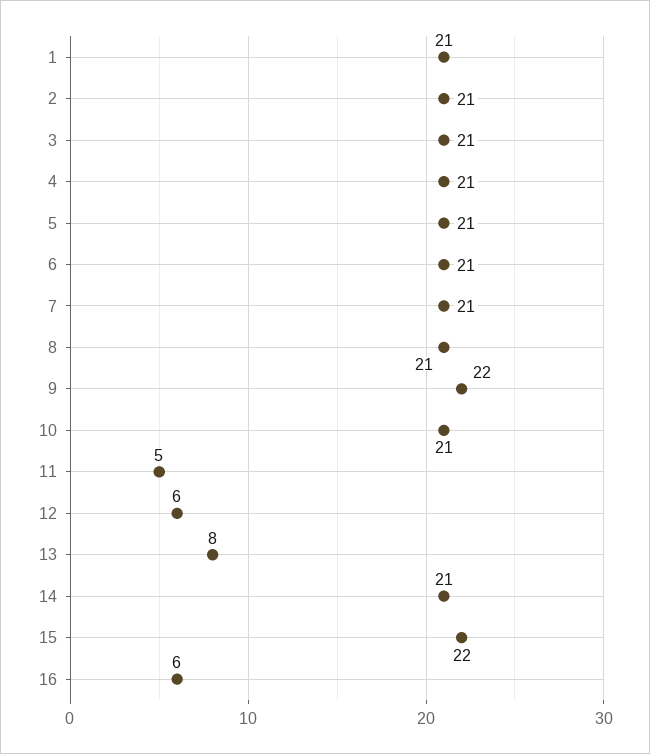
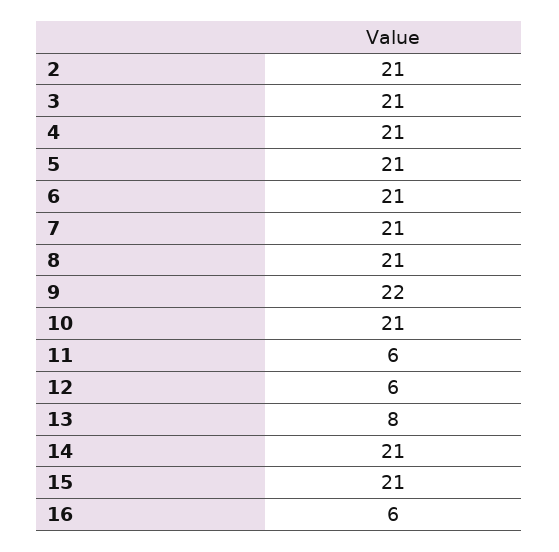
1: 21 -> none
11: 5 -> 6
15: 22 -> 21

